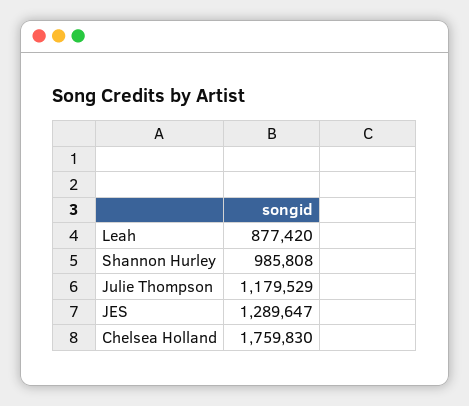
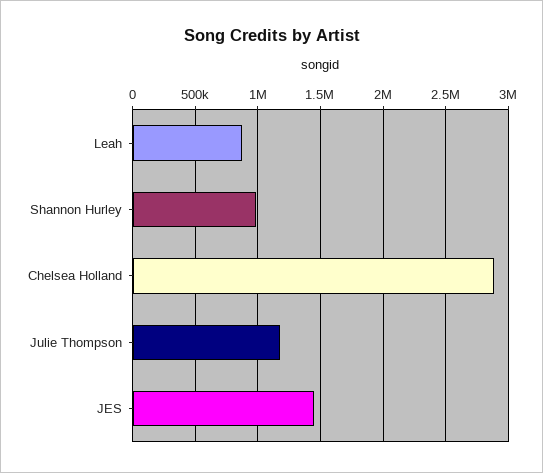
JES: 1289647 -> 1450000
Chelsea Holland: 1759830 -> 2900000

